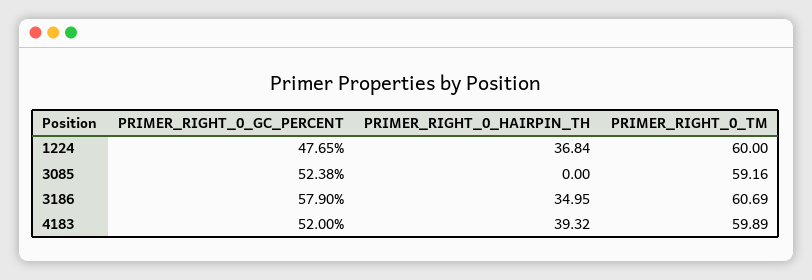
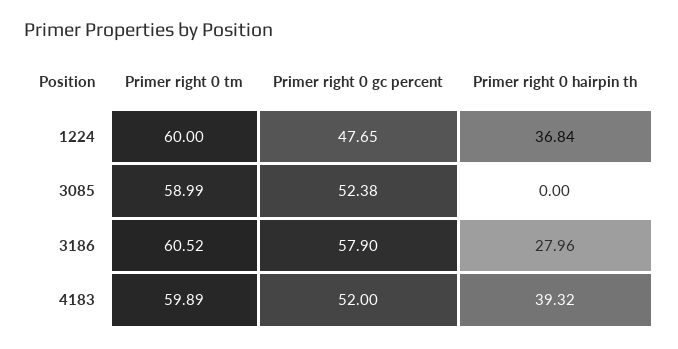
PRIMER_RIGHT_0_TM, 3085: 59.16 -> 58.99
PRIMER_RIGHT_0_HAIRPIN_TH, 3186: 34.95 -> 27.96
PRIMER_RIGHT_0_TM, 3186: 60.69 -> 60.52

